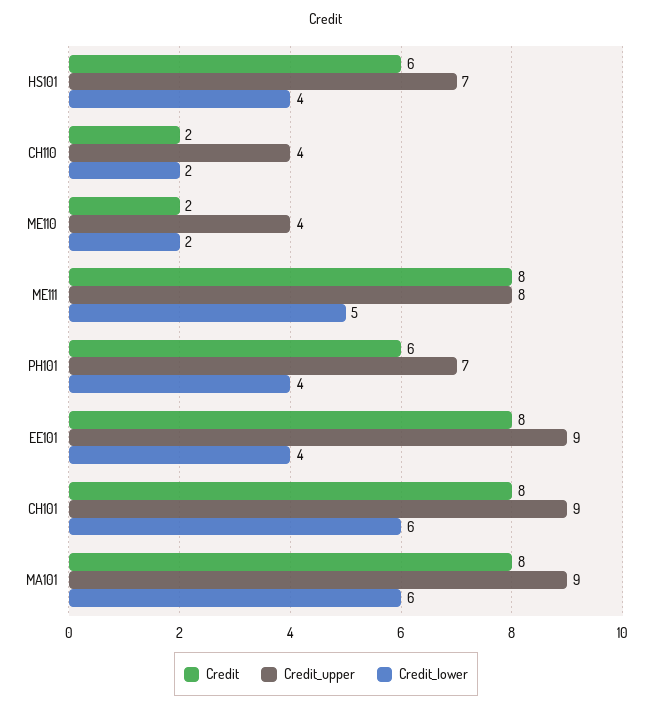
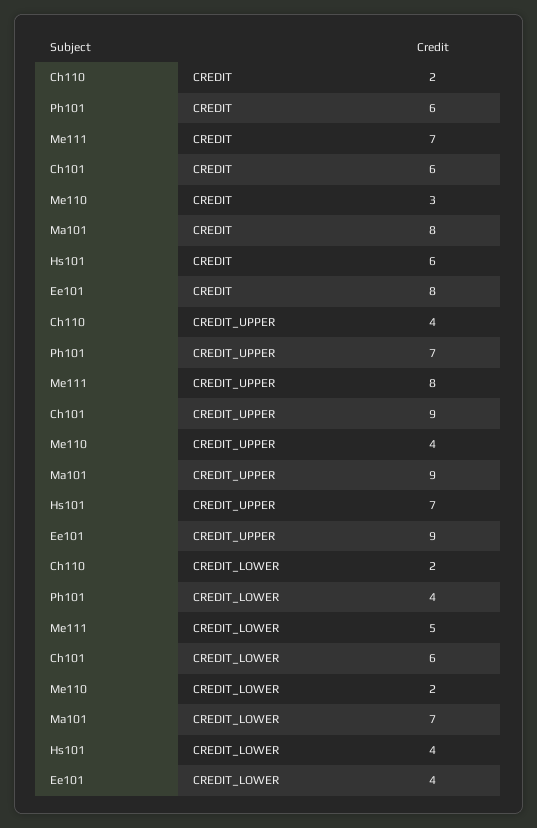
Credit, ME110: 2 -> 3
Credit, ME111: 8 -> 7
Credit, CH101: 8 -> 6
Credit_lower, MA101: 6 -> 7

